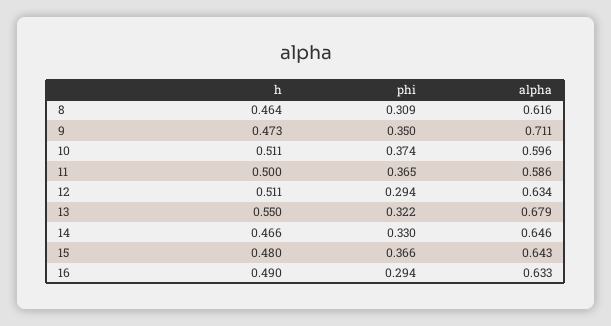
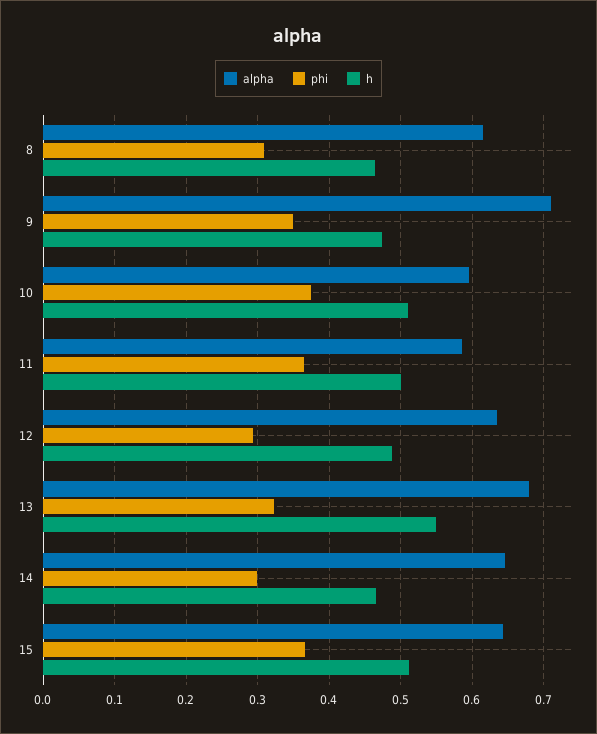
h, 12: 0.511 -> 0.49
phi, 14: 0.33 -> 0.3
h, 15: 0.48 -> 0.51
h, 16: 0.49 -> none
phi, 16: 0.294 -> none
alpha, 16: 0.633 -> none

